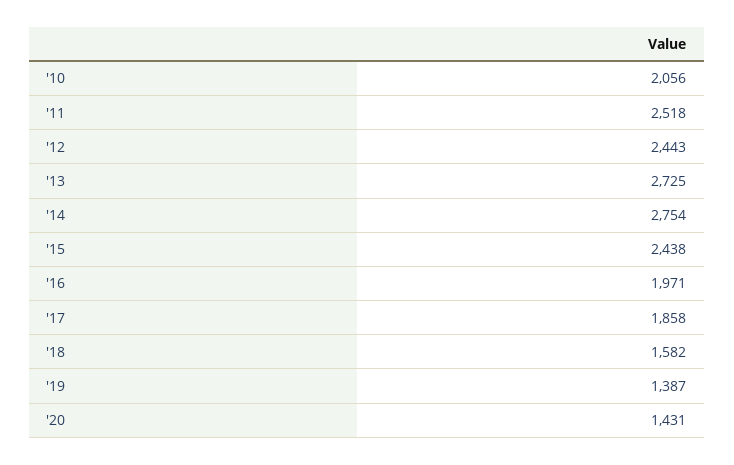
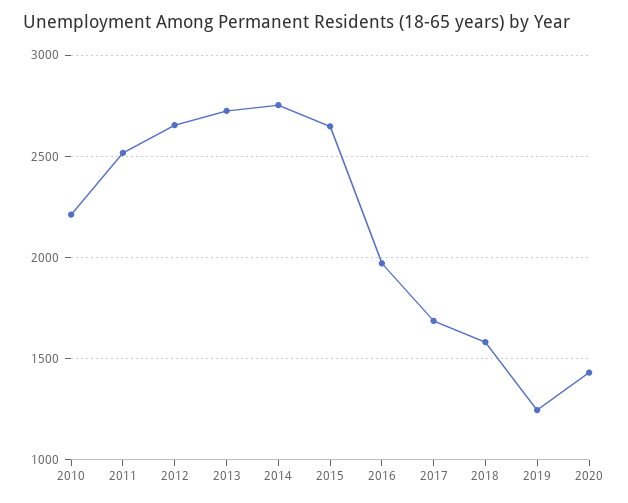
'10: 2056 -> 2200
'12: 2443 -> 2650
'15: 2438 -> 2650
'17: 1858 -> 1700
'19: 1387 -> 1250

